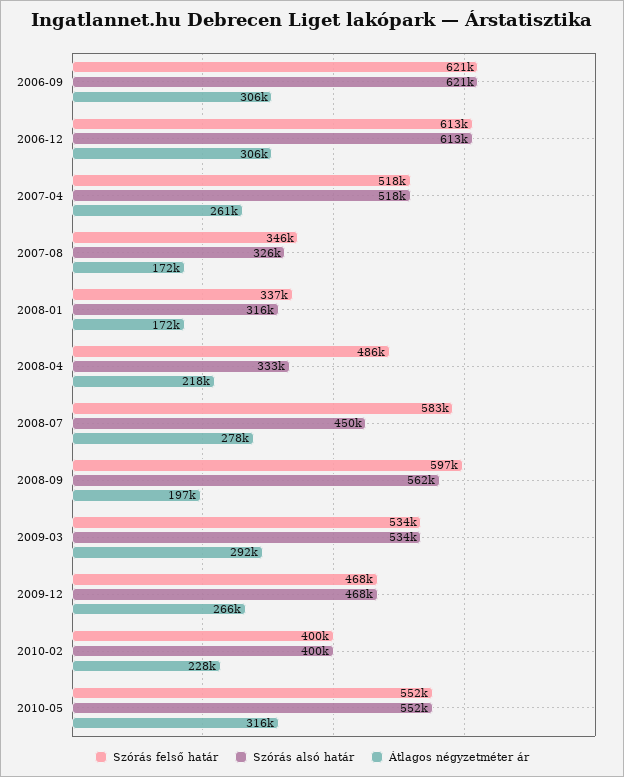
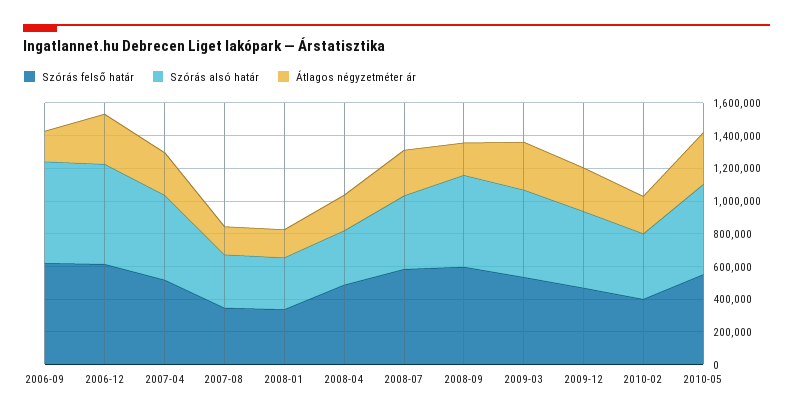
Átlagos négyzetméter ár, 2006-09: 306000 -> 200000

